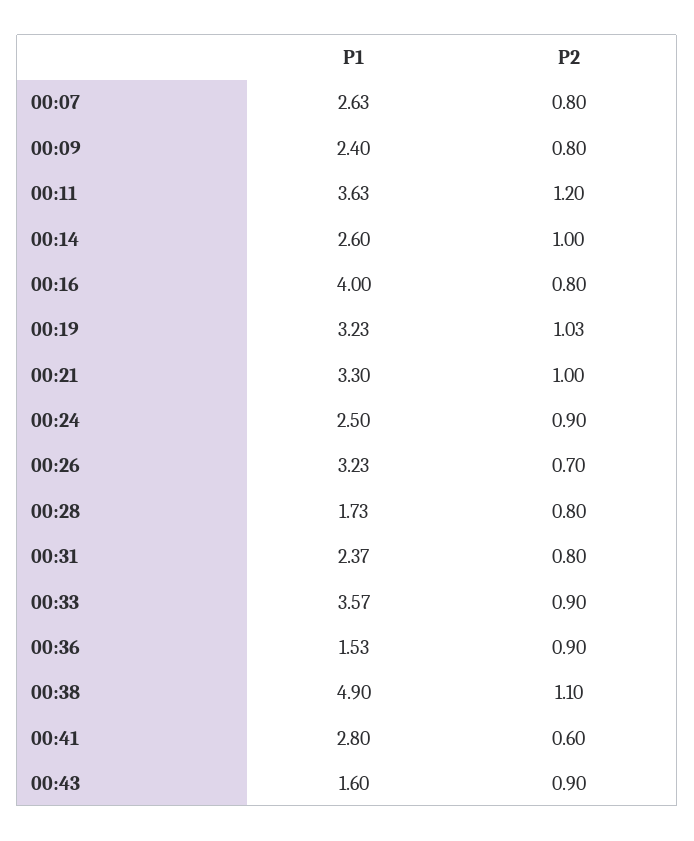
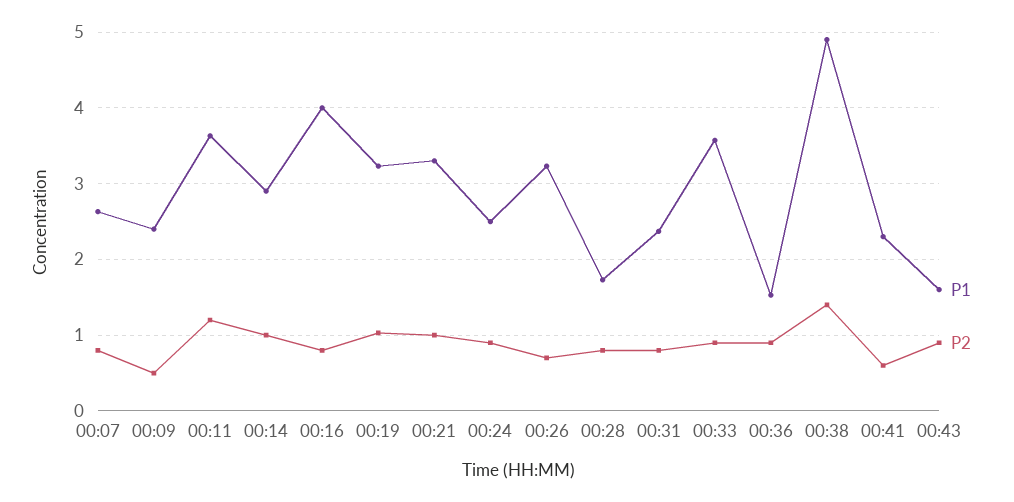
P2, 00:09: 0.8 -> 0.5
P1, 00:14: 2.6 -> 2.9
P2, 00:38: 1.1 -> 1.4
P1, 00:41: 2.8 -> 2.3

